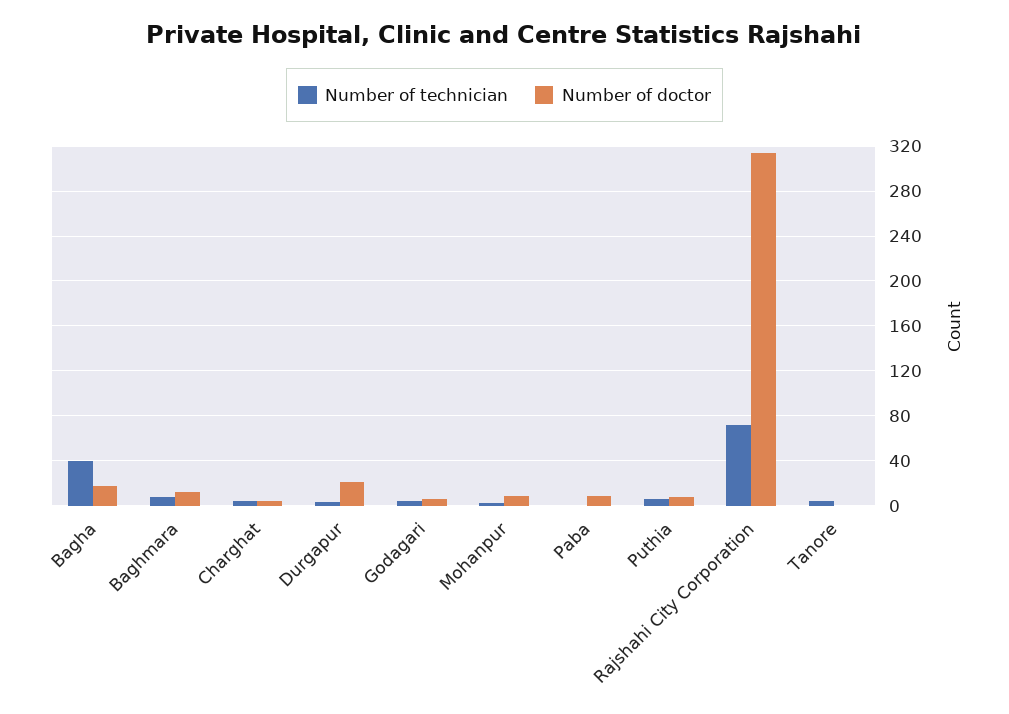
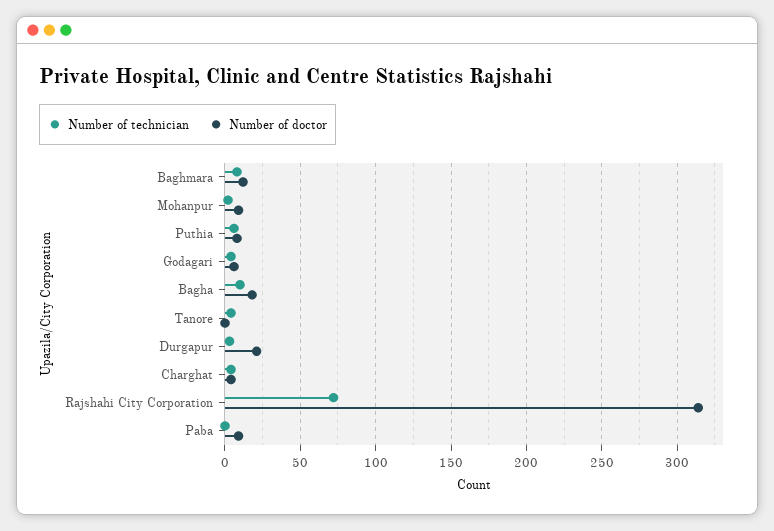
Number of technician, Bagha: 40 -> 10

